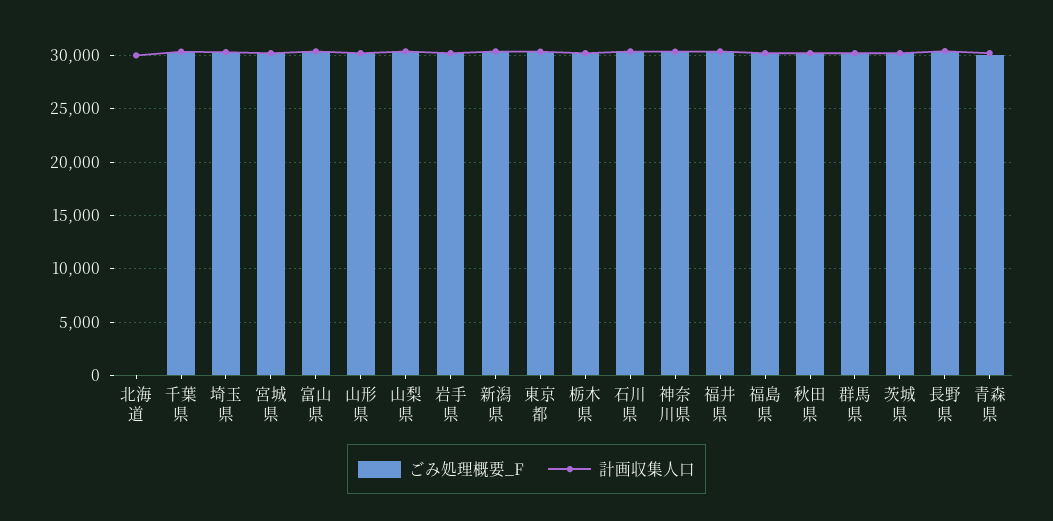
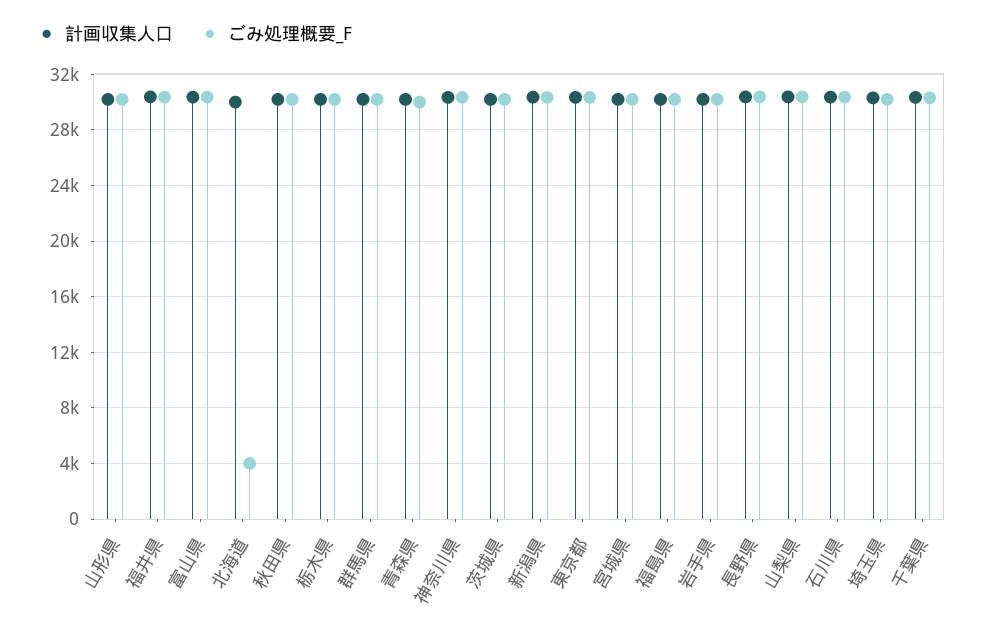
ごみ処理概要_F, 北海道: 0 -> 4000

